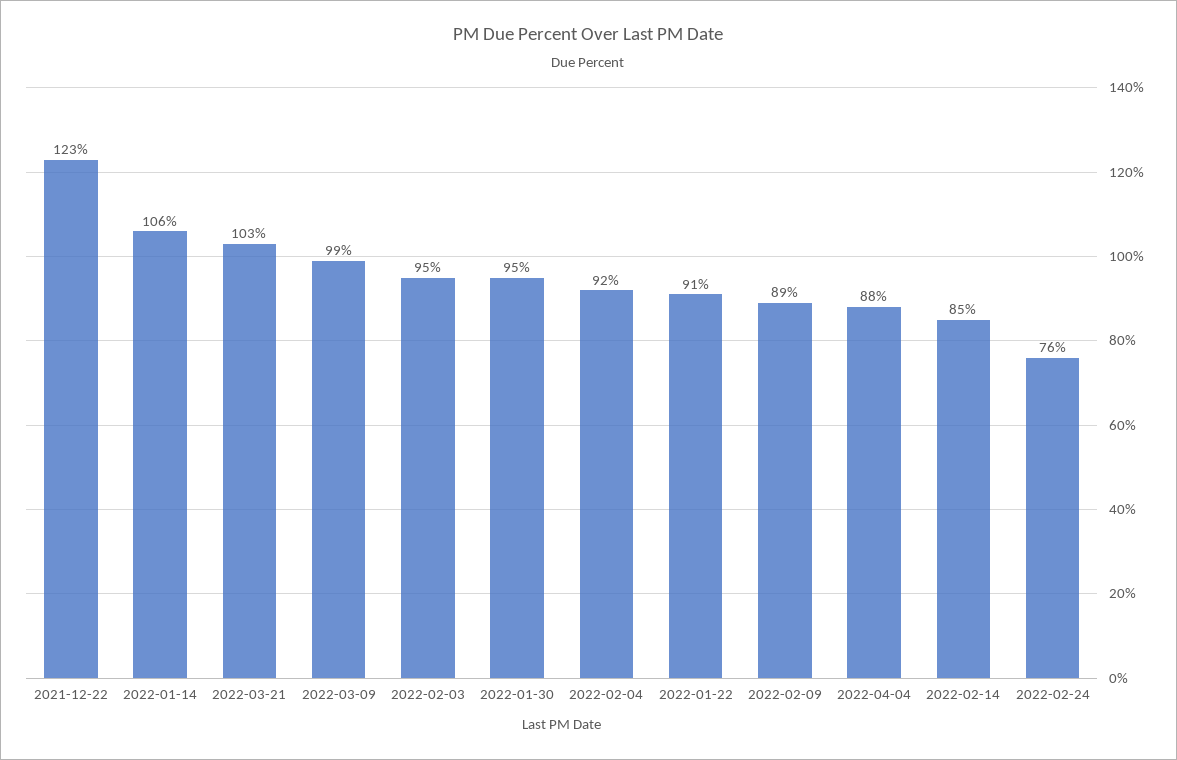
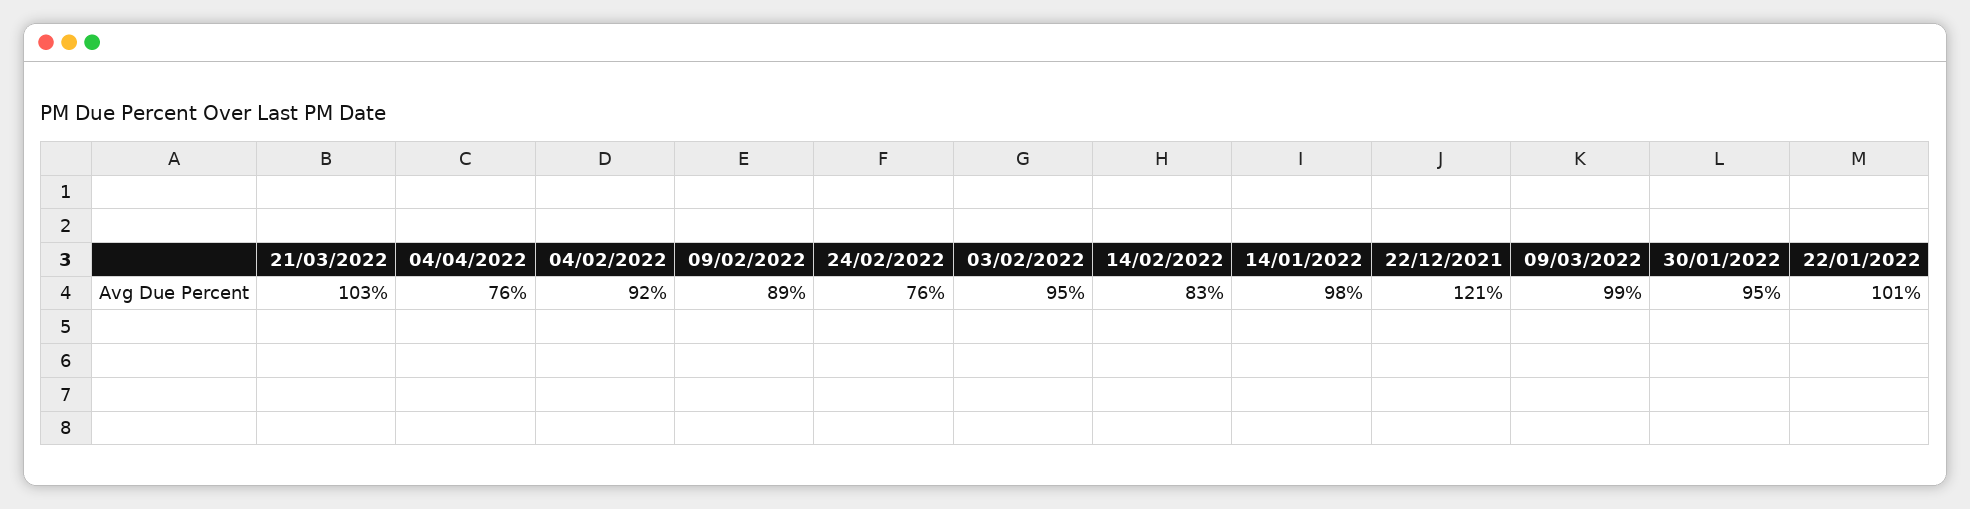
2021-12-22: 123 -> 121
2022-01-14: 106 -> 98
2022-01-22: 91 -> 101
2022-04-04: 88 -> 76
2022-02-14: 85 -> 83

